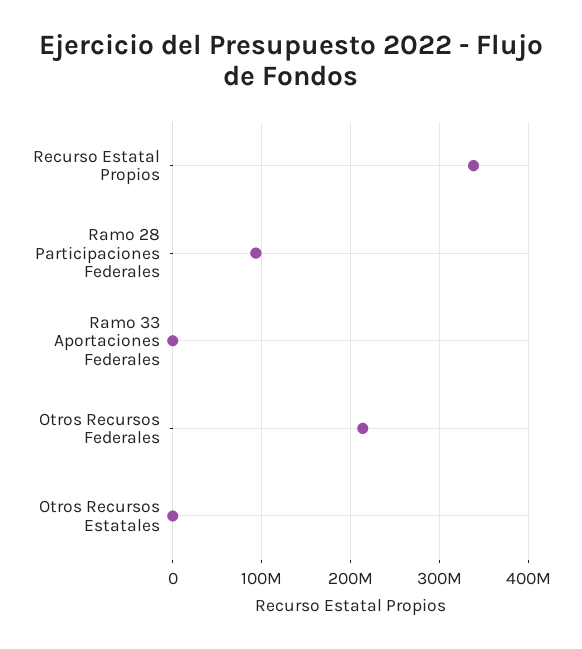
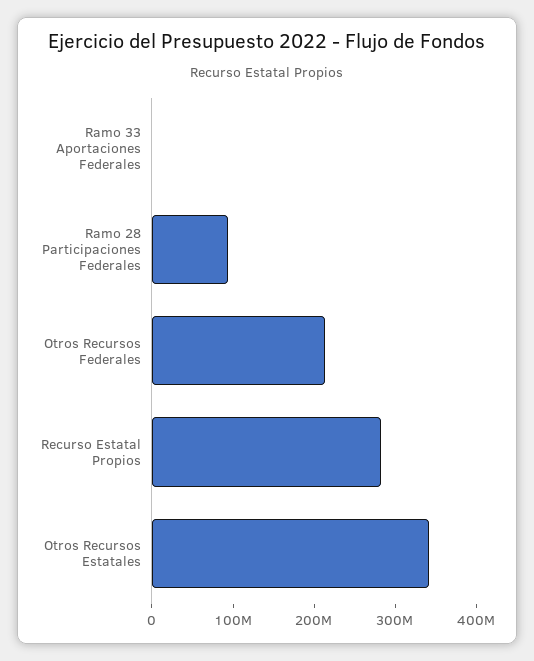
Recurso Estatal Propios: 340000000 -> 280000000
Otros Recursos Estatales: 0 -> 340000000

